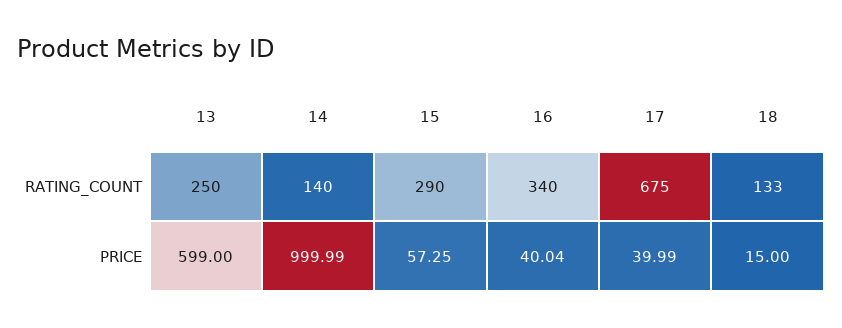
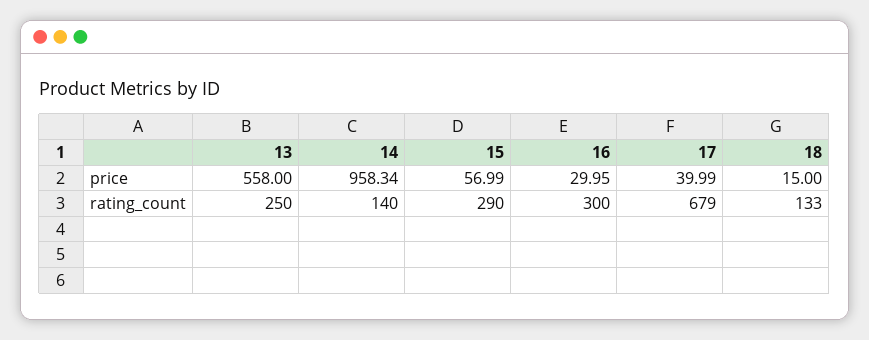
16, RATING_COUNT: 340 -> 300
17, RATING_COUNT: 675 -> 679
13, PRICE: 599 -> 558
14, PRICE: 999.99 -> 958.34
15, PRICE: 57.25 -> 56.99
16, PRICE: 40.04 -> 29.95

